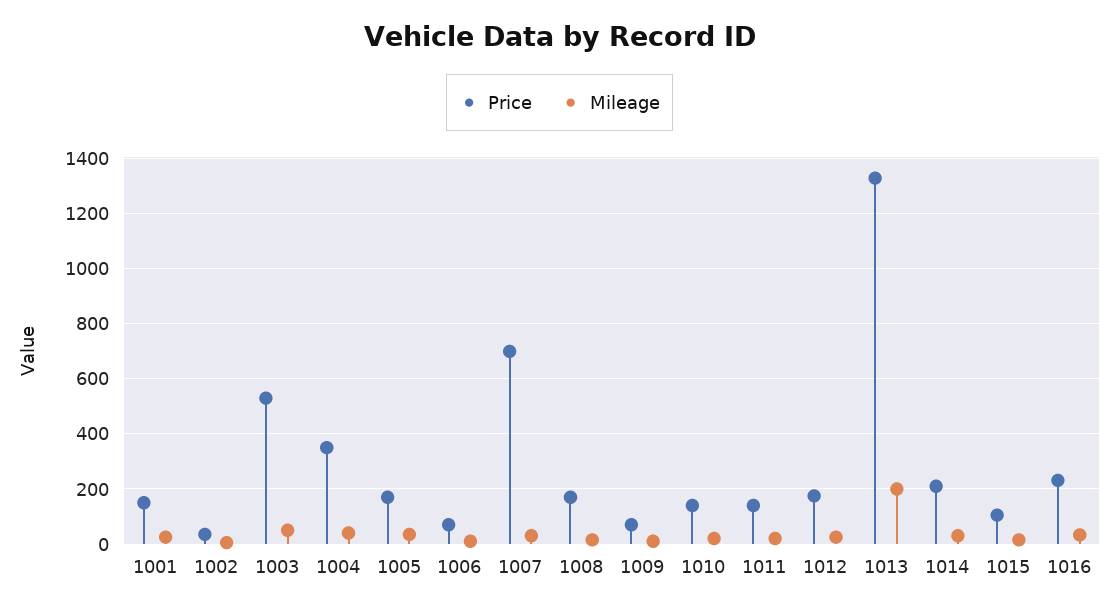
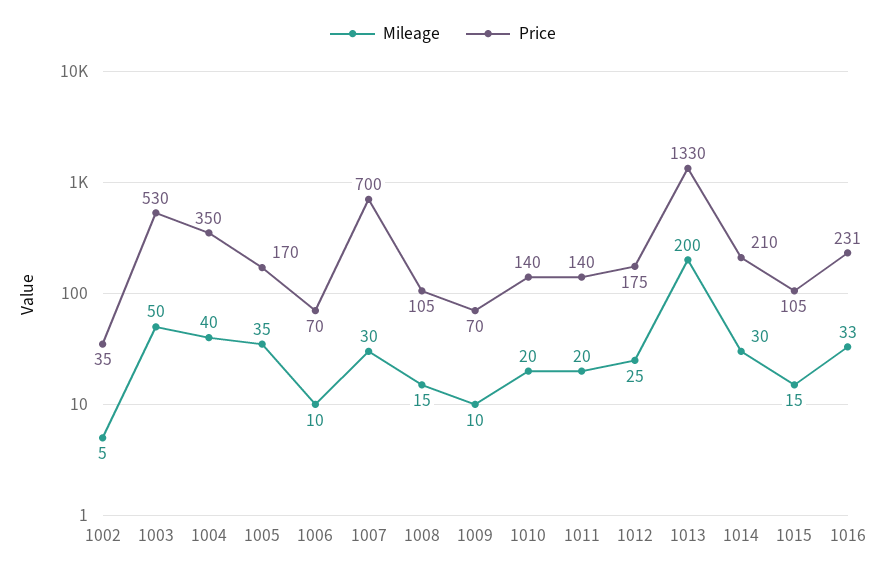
Price, 1001: 150 -> none
Mileage, 1001: 25 -> none
Price, 1008: 175 -> 105

